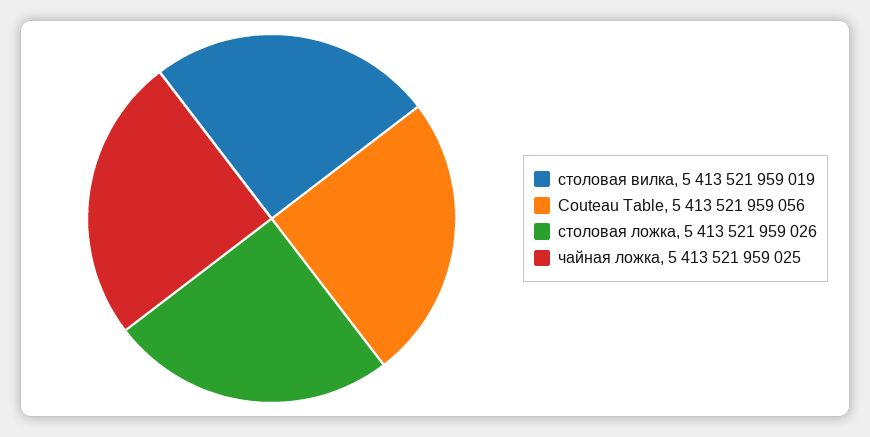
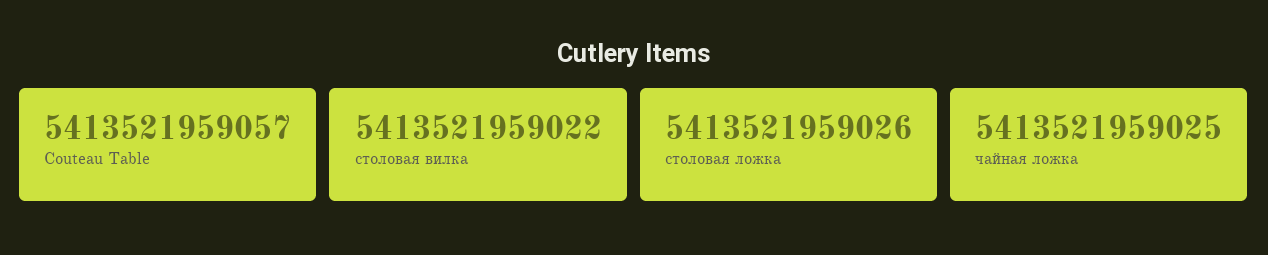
столовая вилка: 5413521959019 -> 5413521959022
Couteau Table: 5413521959056 -> 5413521959057

